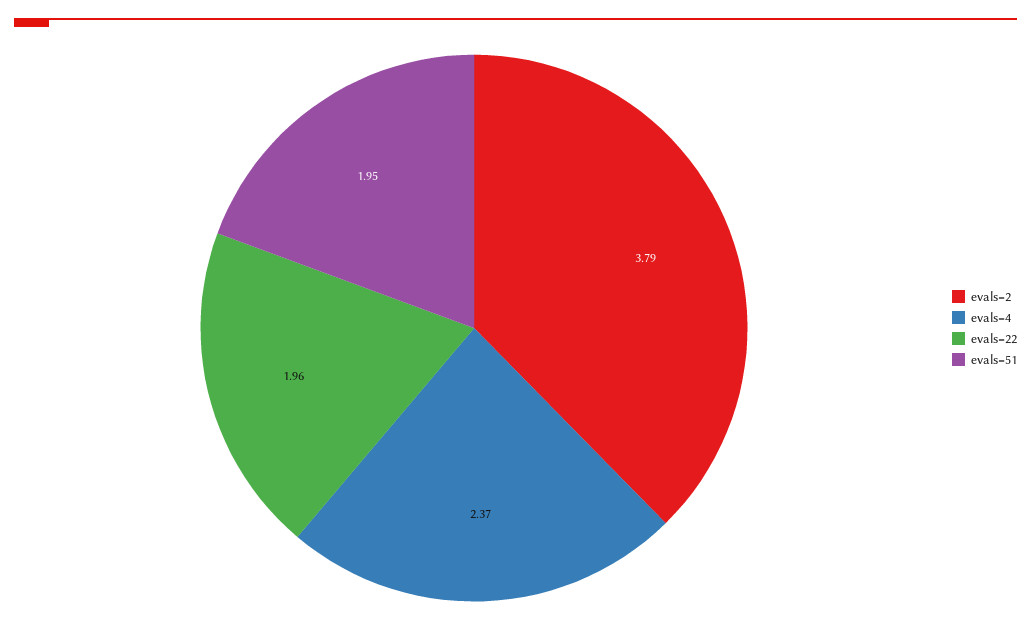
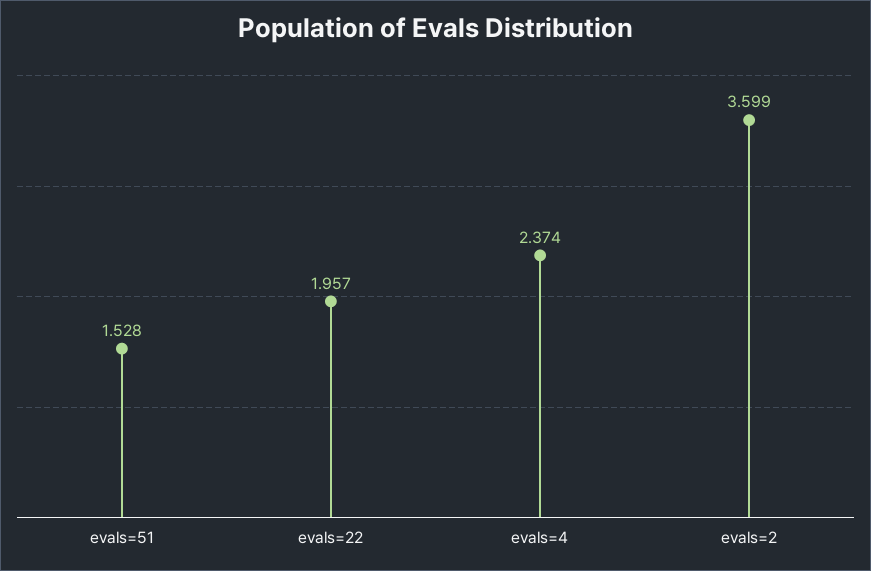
evals=2: 3.79 -> 3.599
evals=51: 1.95 -> 1.528

